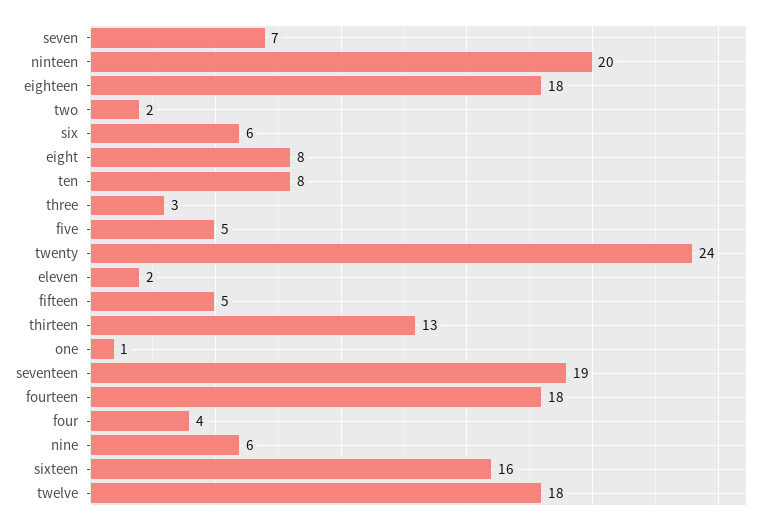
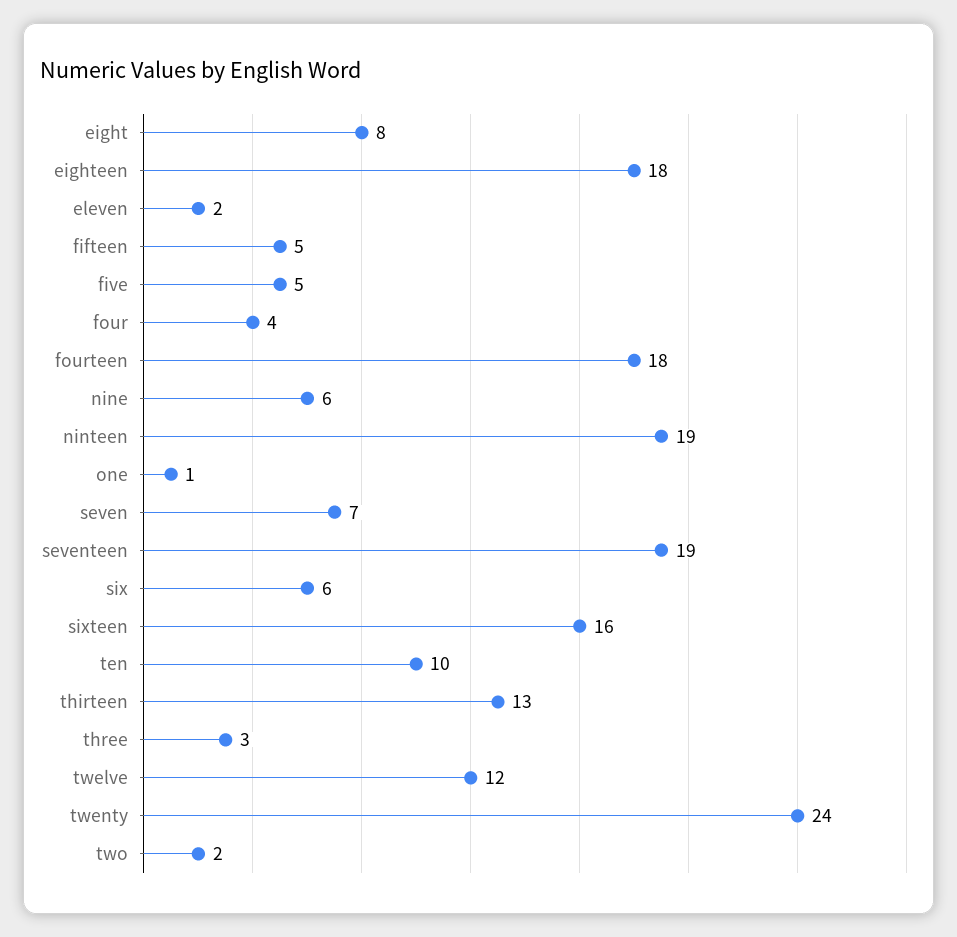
ninteen: 20 -> 19
ten: 8 -> 10
twelve: 18 -> 12

